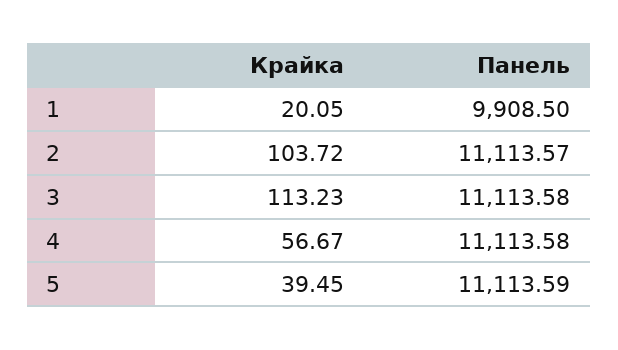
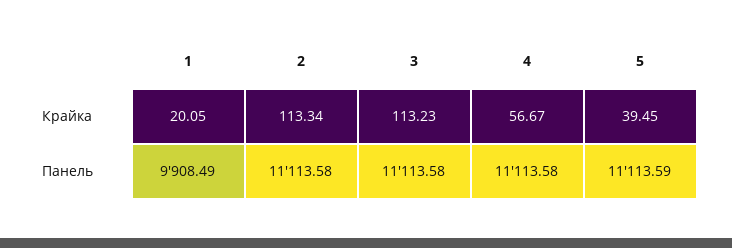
Панель, 1: 9908.5 -> 9908.49
Крайка, 2: 103.72 -> 113.34
Панель, 2: 11113.57 -> 11113.58

